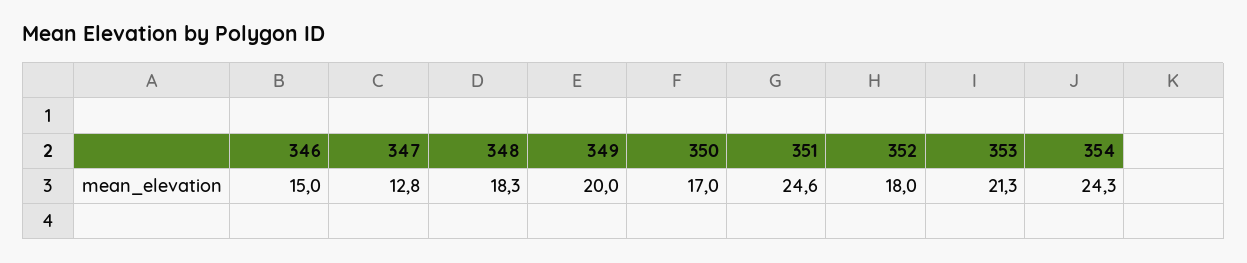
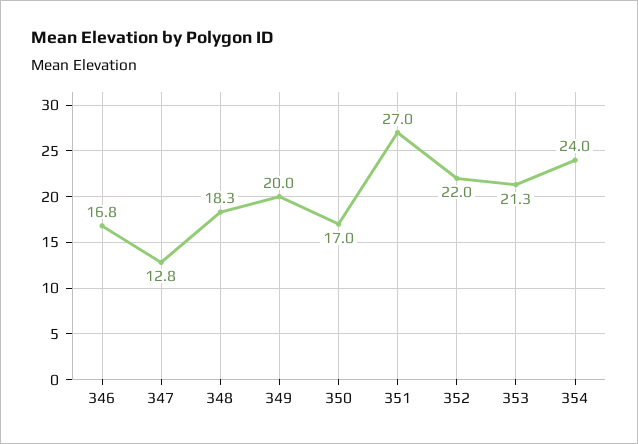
346: 15 -> 16.8
351: 24.6 -> 27
352: 18 -> 22
354: 24.3 -> 24

